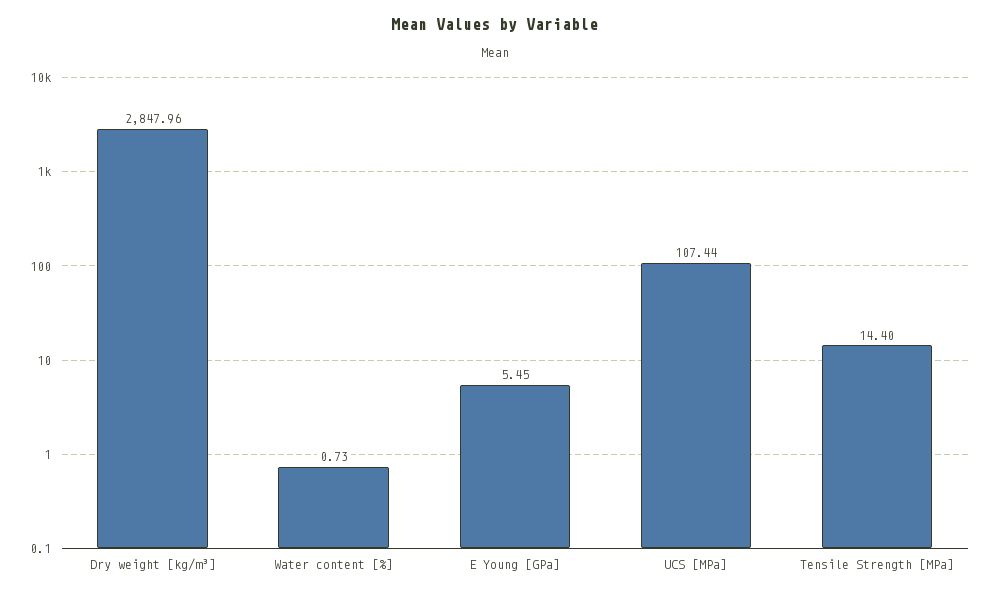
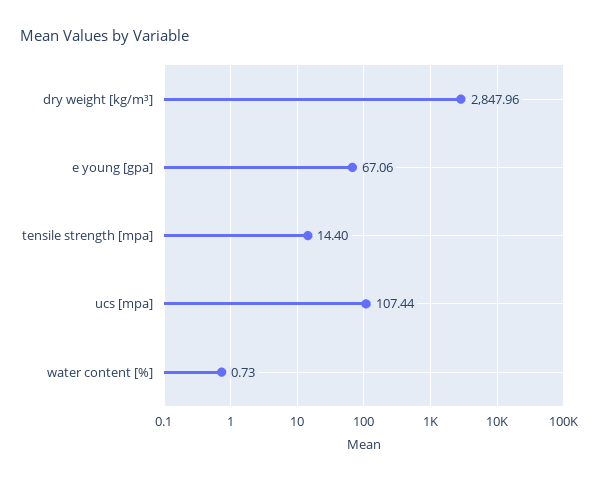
E Young [GPa]: 5.45 -> 67.06

